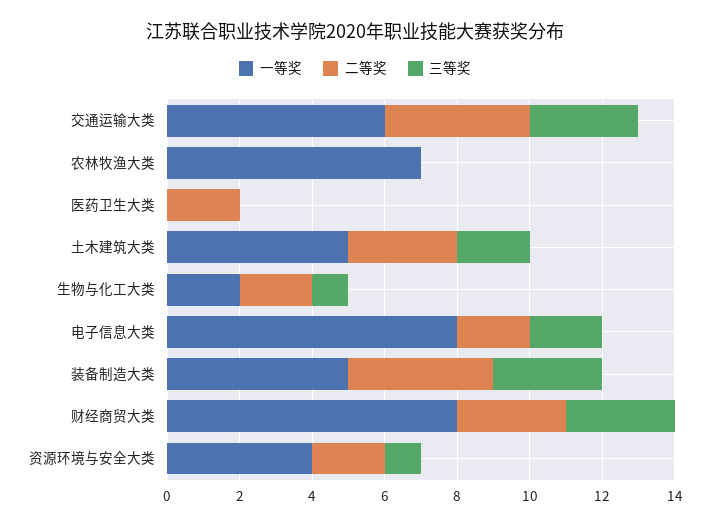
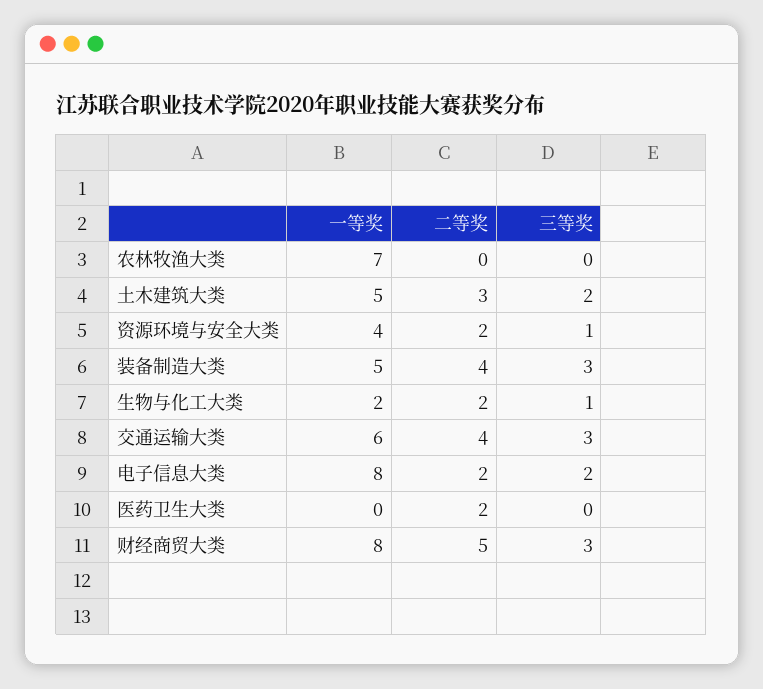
二等奖, 财经商贸大类: 3 -> 5

